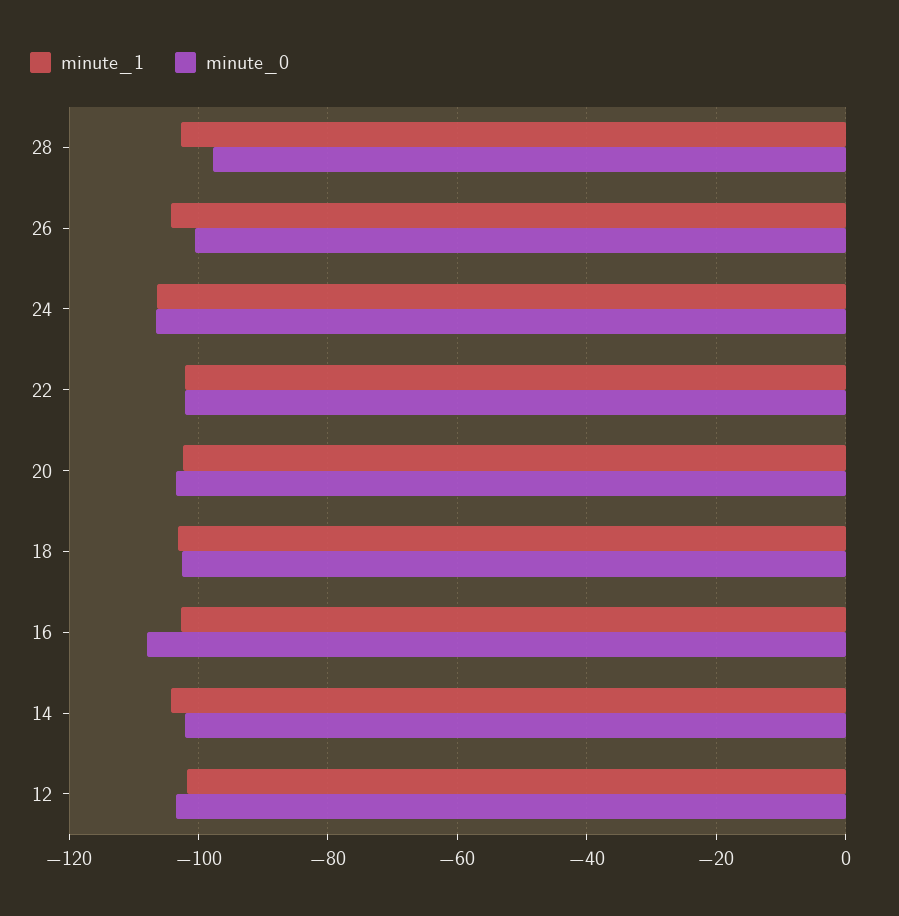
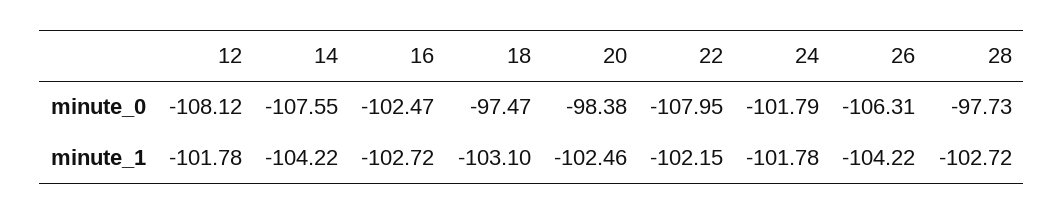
minute_0, 26: -100 -> -106.31
minute_1, 24: -106 -> -101.78
minute_0, 24: -106 -> -101.79
minute_0, 22: -102 -> -107.95
minute_0, 20: -104 -> -98.38
minute_0, 18: -102 -> -97.47
minute_0, 16: -108 -> -102.47
minute_0, 14: -102 -> -107.55
minute_0, 12: -104 -> -108.12

